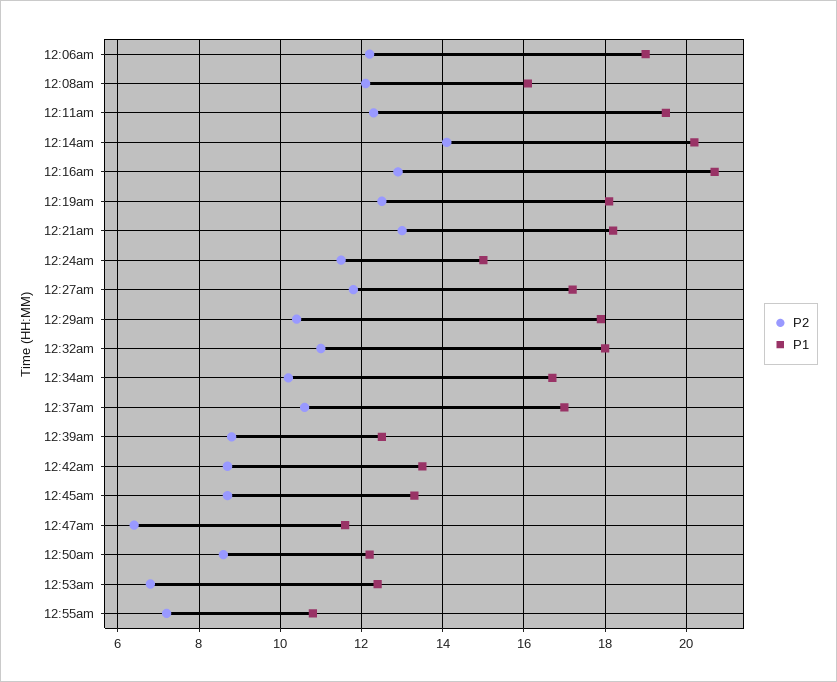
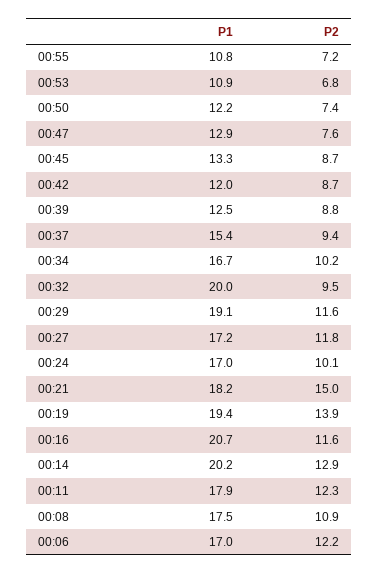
P1, 12:06am: 19 -> 17
P2, 12:08am: 12 -> 10.9
P1, 12:08am: 16 -> 17.5
P1, 12:11am: 19.5 -> 17.9
P2, 12:14am: 14 -> 12.9
P2, 12:16am: 13 -> 11.6
P2, 12:19am: 12.5 -> 13.9
P1, 12:19am: 18 -> 19.4
P2, 12:21am: 13 -> 15
P2, 12:24am: 11.5 -> 10.1
P1, 12:24am: 15 -> 17
P2, 12:29am: 10.5 -> 11.6
P1, 12:29am: 18 -> 19.1
P2, 12:32am: 11 -> 9.5
P1, 12:32am: 18 -> 20
P2, 12:37am: 10.5 -> 9.4
P1, 12:37am: 17 -> 15.4
P1, 12:42am: 13.5 -> 12
P2, 12:47am: 6.5 -> 7.6
P1, 12:47am: 11.5 -> 12.9
P2, 12:50am: 8.5 -> 7.4
P1, 12:53am: 12.5 -> 10.9

